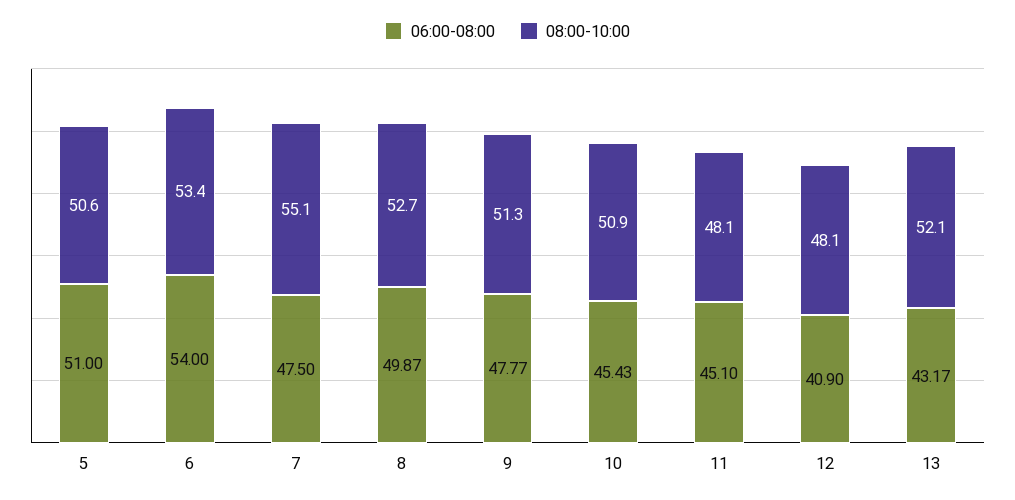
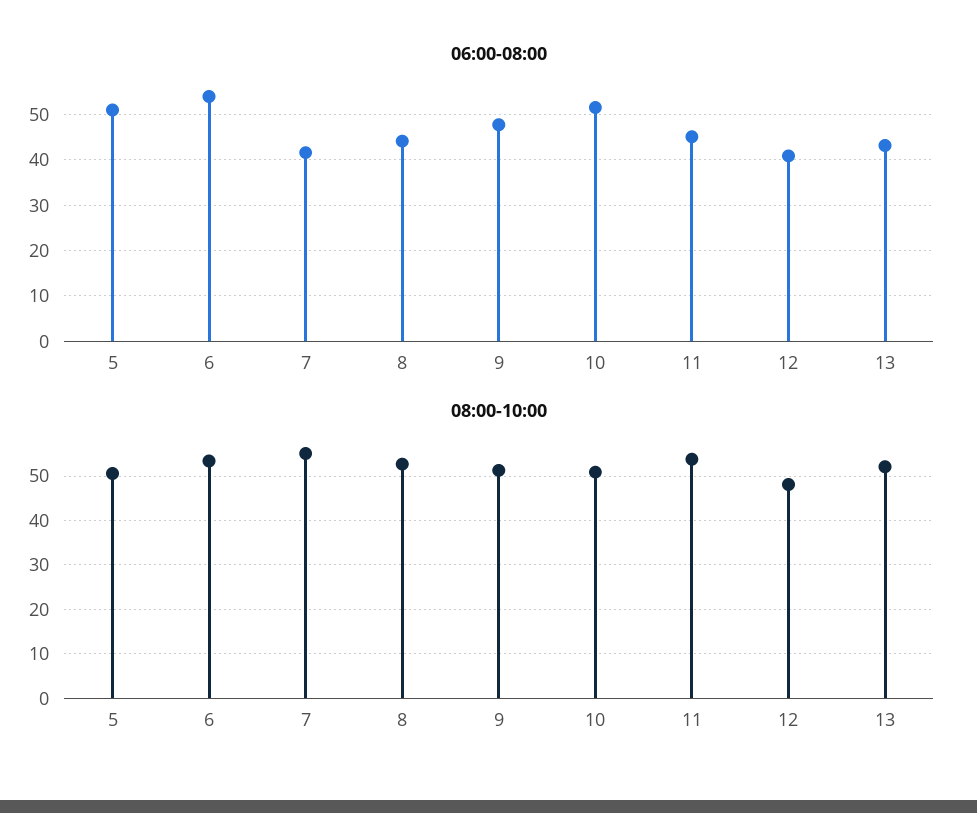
06:00-08:00, 7: 47.5 -> 42
06:00-08:00, 8: 49.87 -> 44
06:00-08:00, 10: 45.43 -> 52
08:00-10:00, 11: 48.1 -> 54

